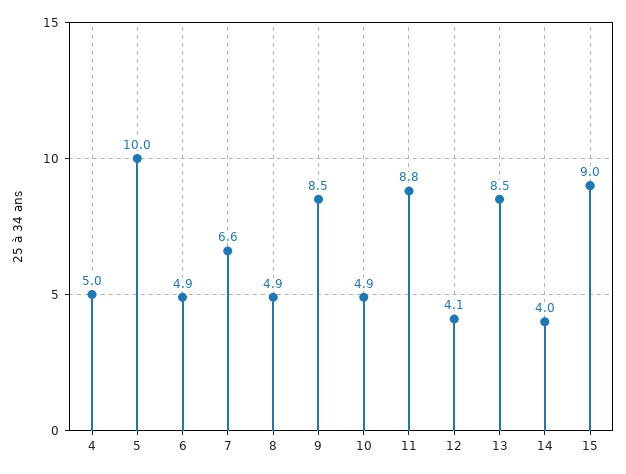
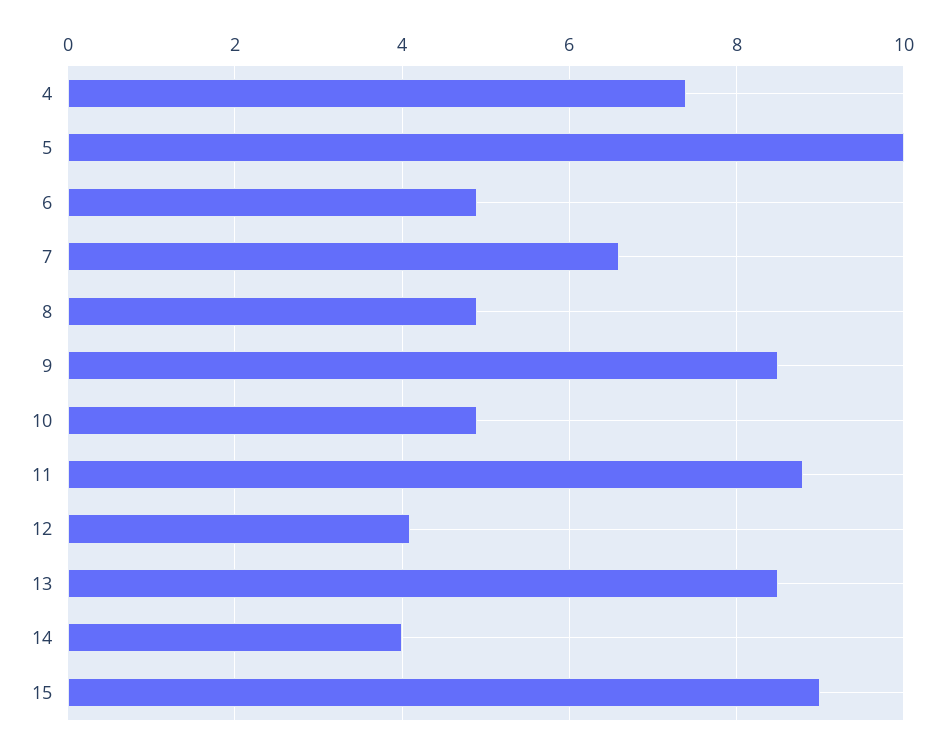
4: 5 -> 7.5

